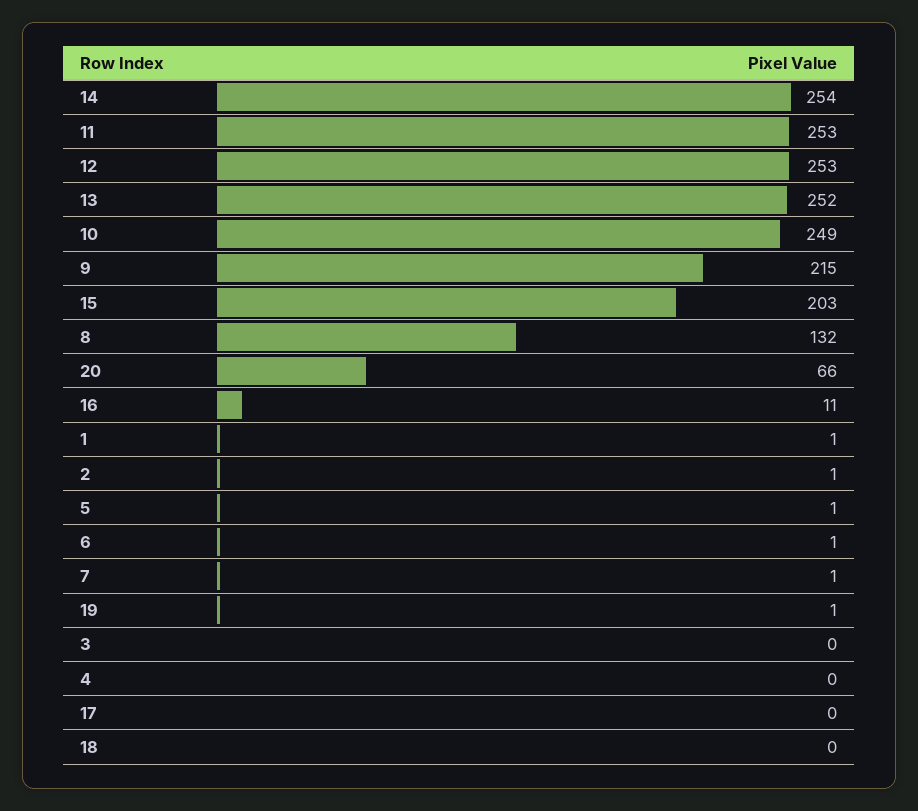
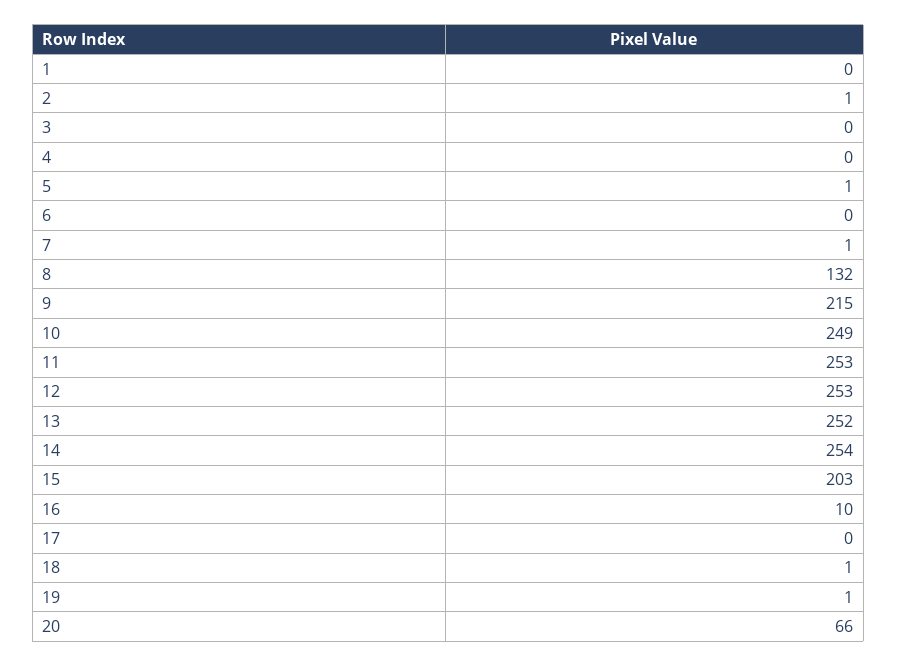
16: 11 -> 10
1: 1 -> 0
6: 1 -> 0
18: 0 -> 1

